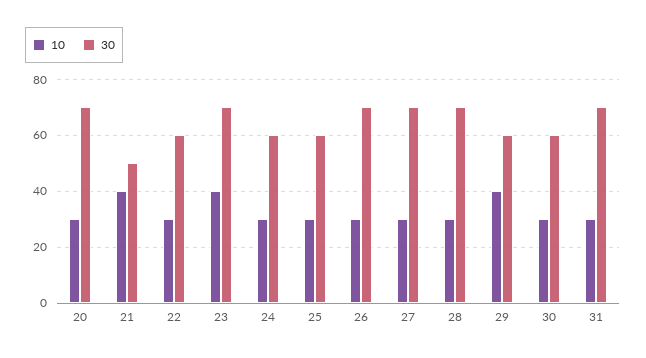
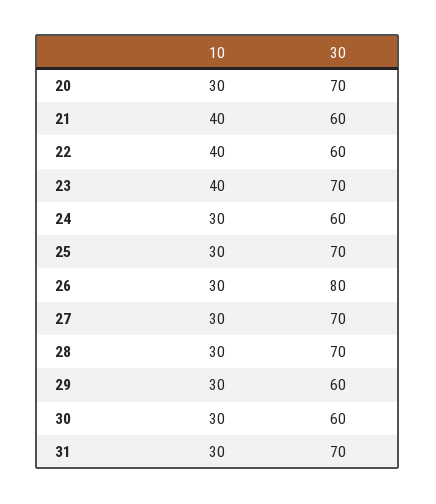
30, 21: 50 -> 60
10, 22: 30 -> 40
30, 25: 60 -> 70
30, 26: 70 -> 80
10, 29: 40 -> 30

